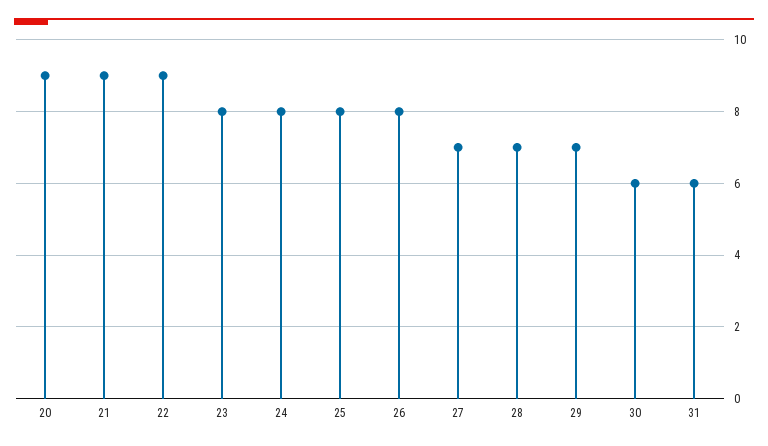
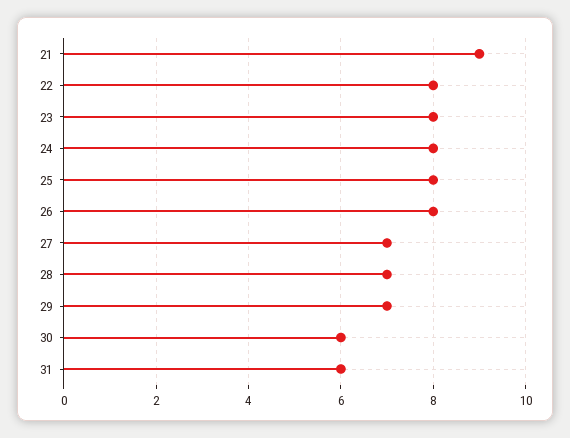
20: 9 -> none
22: 9 -> 8

